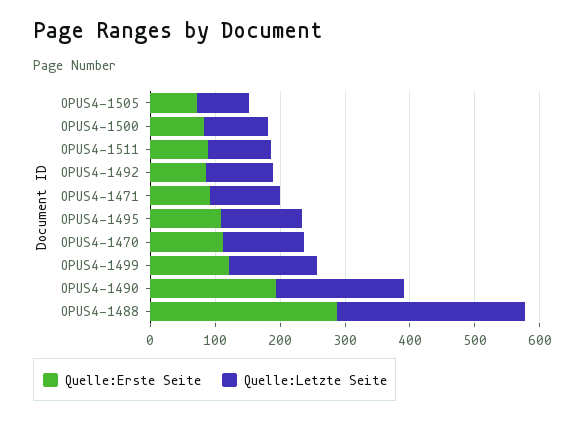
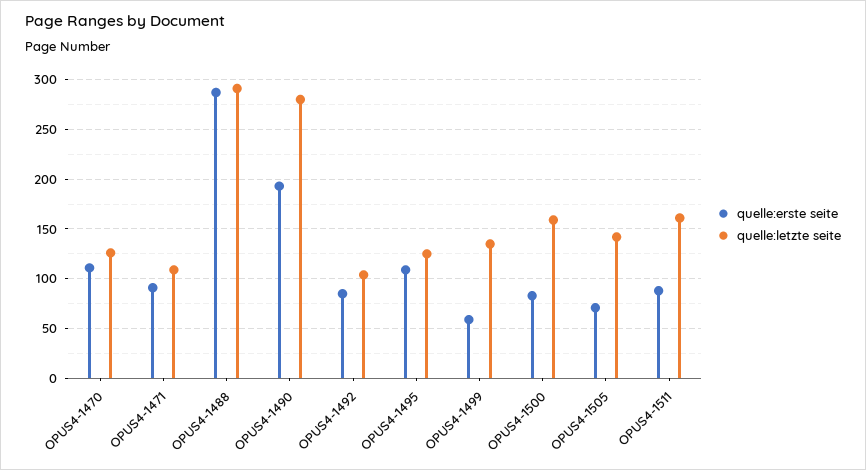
Quelle:Letzte Seite, OPUS4-1505: 80 -> 140
Quelle:Letzte Seite, OPUS4-1500: 100 -> 160
Quelle:Letzte Seite, OPUS4-1511: 100 -> 160
Quelle:Erste Seite, OPUS4-1499: 120 -> 60
Quelle:Letzte Seite, OPUS4-1490: 200 -> 280

